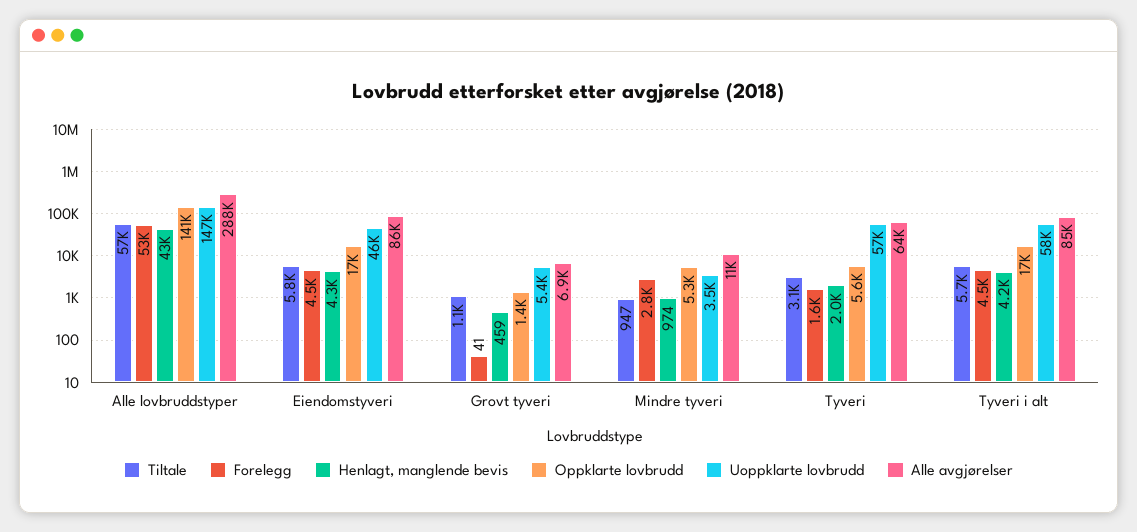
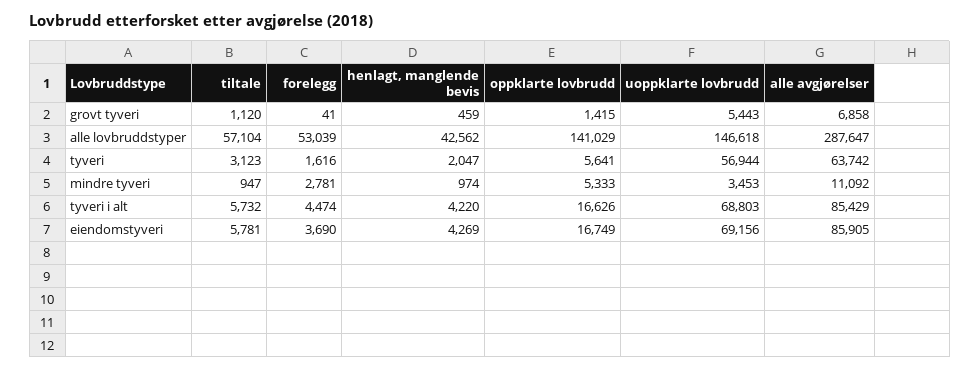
Forelegg, Eiendomstyveri: 4500 -> 3690
Uoppklarte lovbrudd, Eiendomstyveri: 46000 -> 69156
Uoppklarte lovbrudd, Tyveri i alt: 58000 -> 68803

